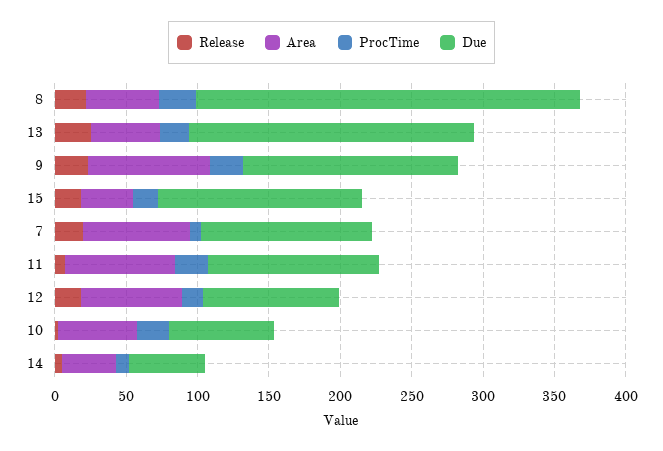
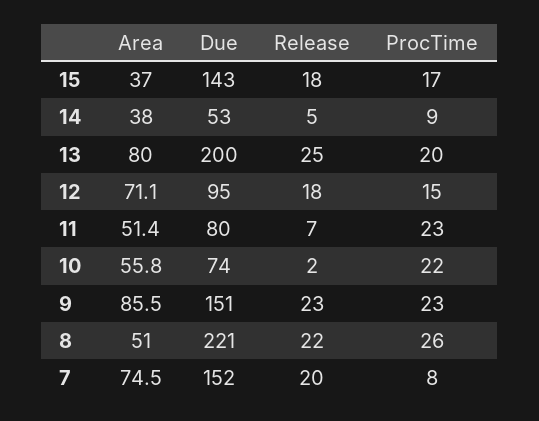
Due, 8: 270 -> 221
Area, 13: 50 -> 80
Due, 7: 120 -> 152
Area, 11: 80 -> 51.4
Due, 11: 120 -> 80

